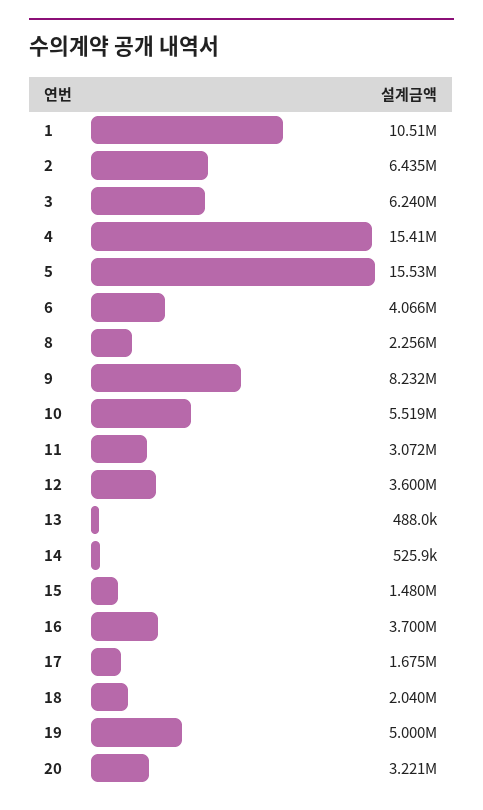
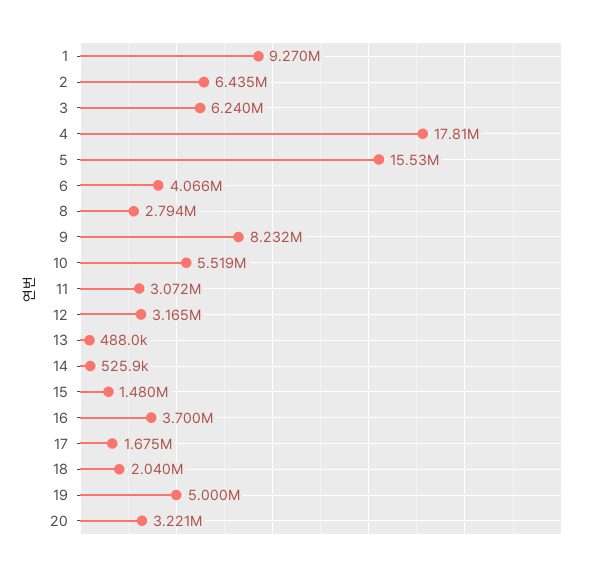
1: 10510000 -> 9270000
4: 15410000 -> 17810000
8: 2256000 -> 2794000
12: 3600000 -> 3165000

